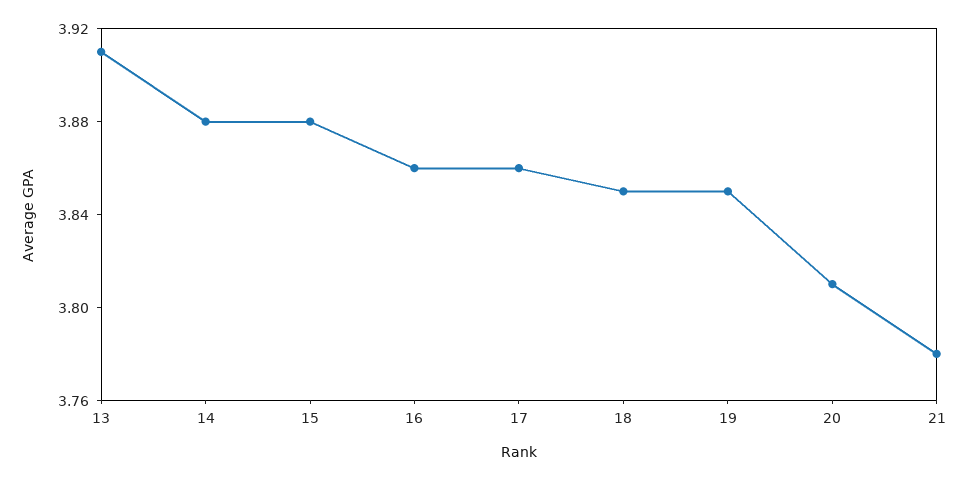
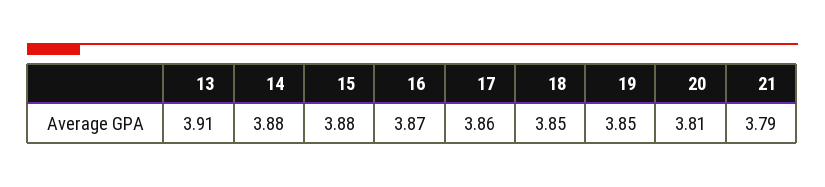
16: 3.86 -> 3.87
21: 3.78 -> 3.79

